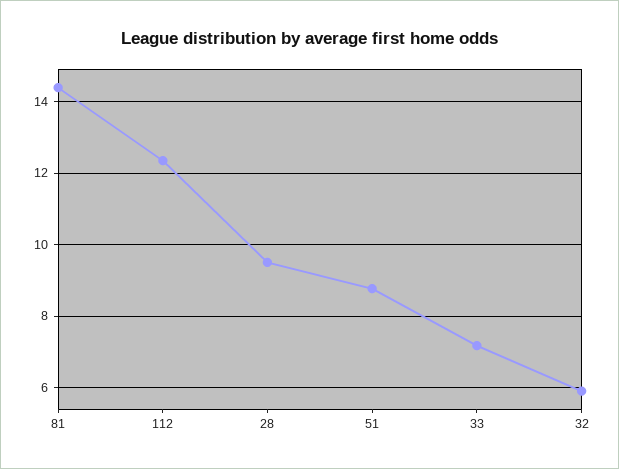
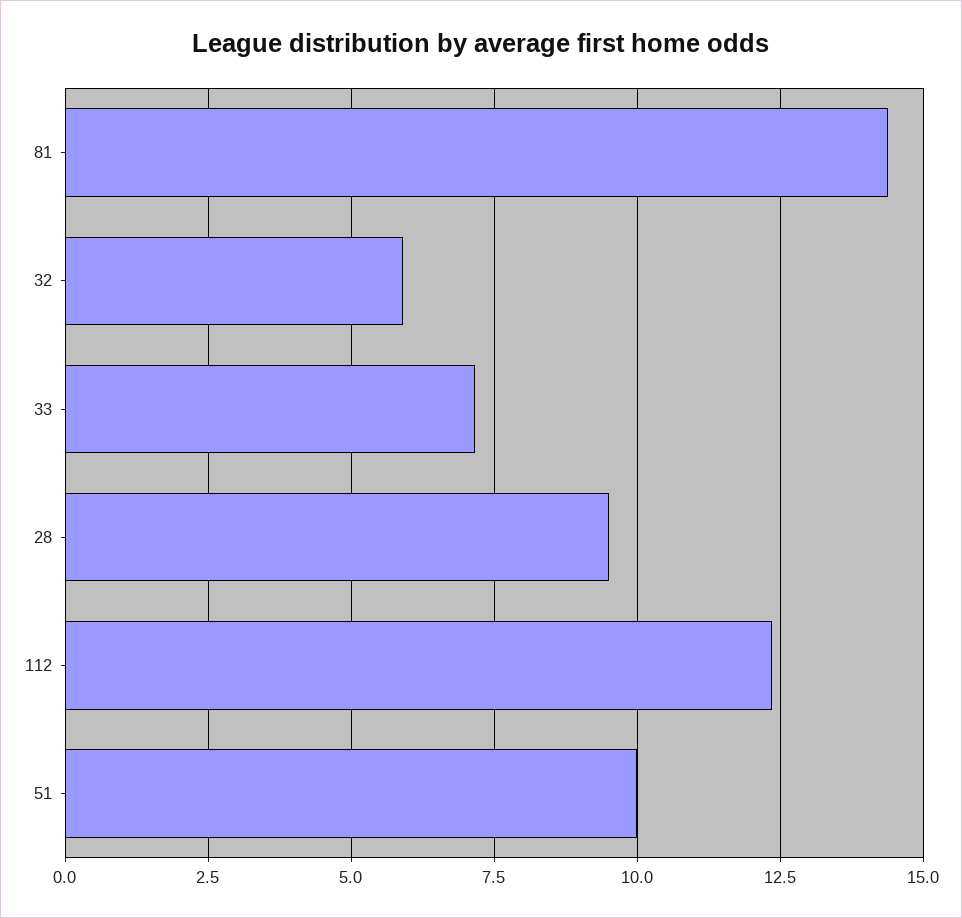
51: 8.8 -> 10

